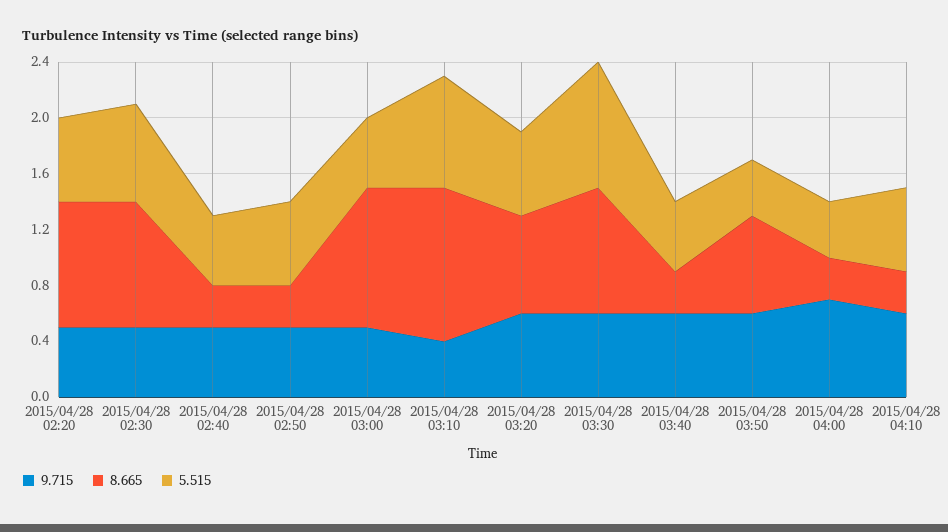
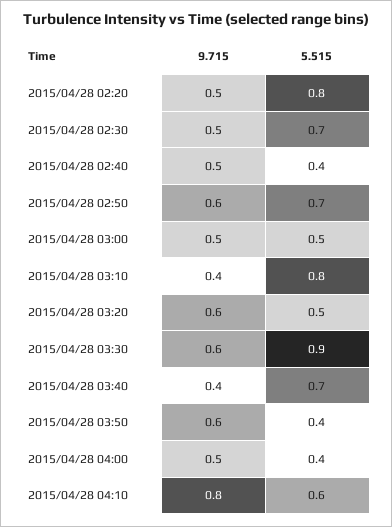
8.665, 2015/04/28 02:20: 0.9 -> none
5.515, 2015/04/28 02:20: 0.6 -> 0.8
8.665, 2015/04/28 02:30: 0.9 -> none
8.665, 2015/04/28 02:40: 0.3 -> none
5.515, 2015/04/28 02:40: 0.5 -> 0.4
9.715, 2015/04/28 02:50: 0.5 -> 0.6
8.665, 2015/04/28 02:50: 0.3 -> none
5.515, 2015/04/28 02:50: 0.6 -> 0.7
8.665, 2015/04/28 03:00: 1 -> none
8.665, 2015/04/28 03:10: 1.1 -> none
8.665, 2015/04/28 03:20: 0.7 -> none
5.515, 2015/04/28 03:20: 0.6 -> 0.5
8.665, 2015/04/28 03:30: 0.9 -> none
9.715, 2015/04/28 03:40: 0.6 -> 0.4
8.665, 2015/04/28 03:40: 0.3 -> none
5.515, 2015/04/28 03:40: 0.5 -> 0.7
8.665, 2015/04/28 03:50: 0.7 -> none
9.715, 2015/04/28 04:00: 0.7 -> 0.5
8.665, 2015/04/28 04:00: 0.3 -> none
9.715, 2015/04/28 04:10: 0.6 -> 0.8
8.665, 2015/04/28 04:10: 0.3 -> none

